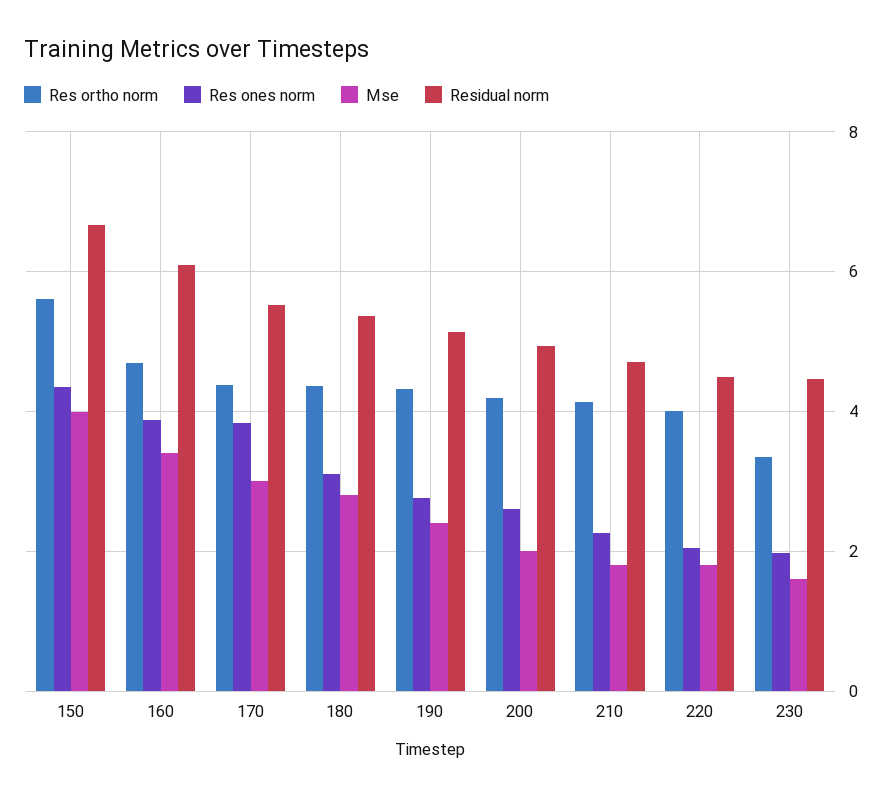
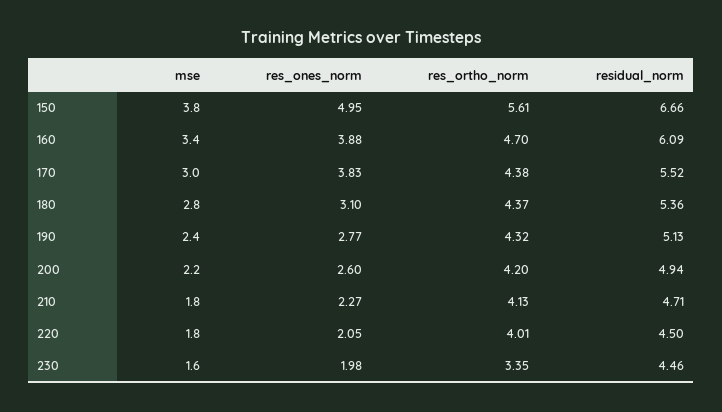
Res ones norm, 150: 4.4 -> 4.95
Mse, 150: 4 -> 3.8
Mse, 200: 2 -> 2.2

